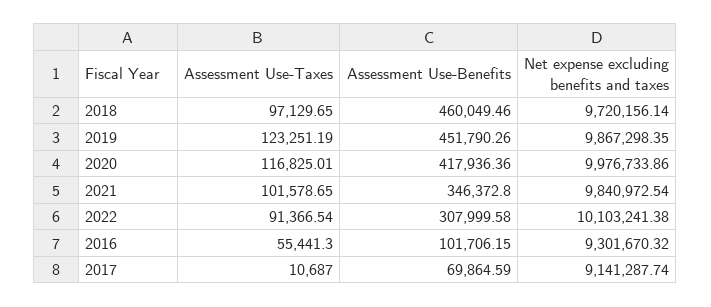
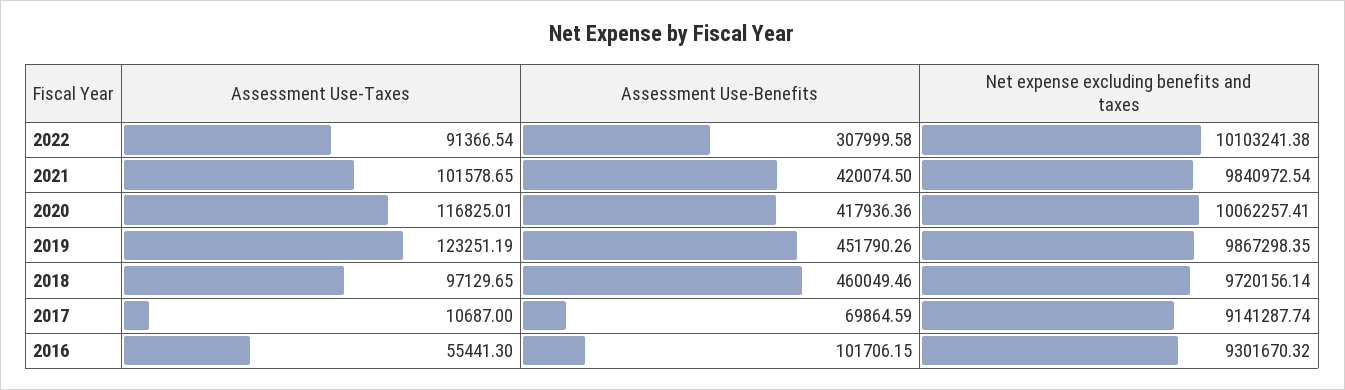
Net expense excluding benefits and taxes, 2020: 9976733.86 -> 10062257.41
Assessment Use-Benefits, 2021: 346372.8 -> 420074.5

